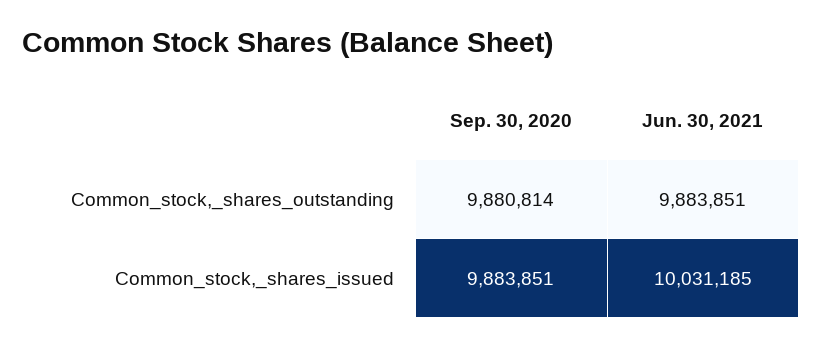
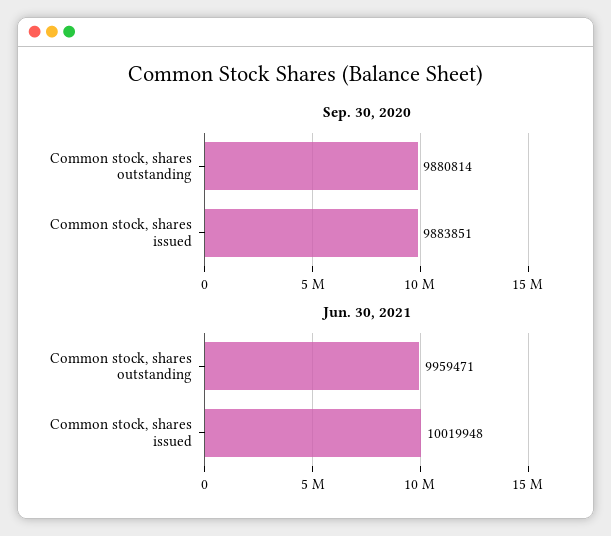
Jun. 30, 2021, Common_stock,_shares_outstanding: 9883851 -> 9959471
Jun. 30, 2021, Common_stock,_shares_issued: 10031185 -> 10019948

